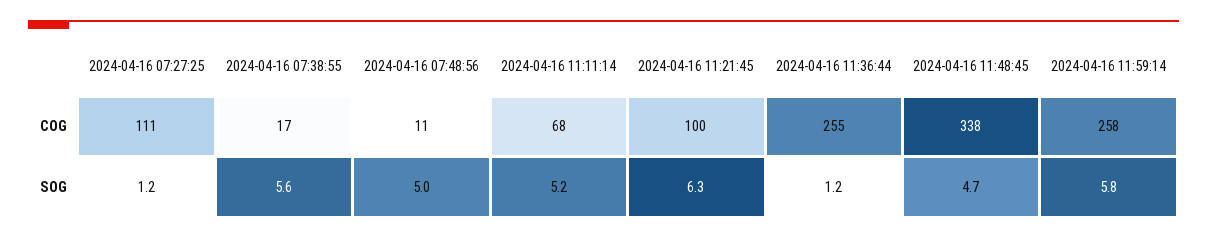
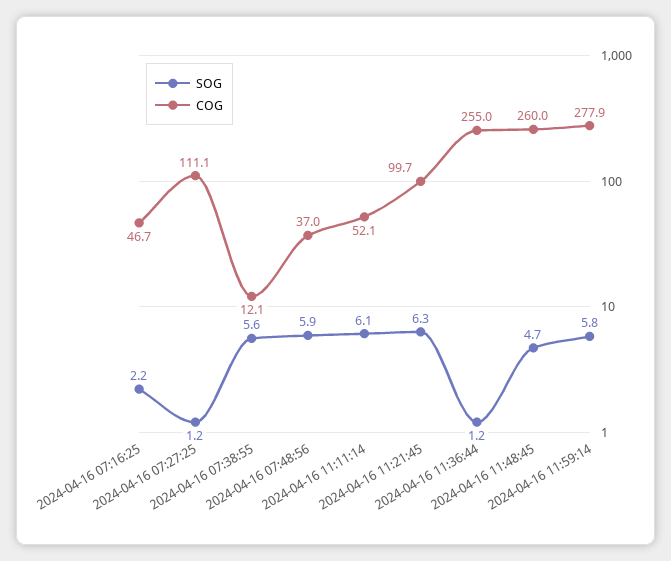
COG, 2024-04-16 07:38:55: 17 -> 12.1
COG, 2024-04-16 07:48:56: 11 -> 37
COG, 2024-04-16 11:11:14: 68 -> 52.1
COG, 2024-04-16 11:48:45: 338 -> 260
COG, 2024-04-16 11:59:14: 258 -> 277.9
SOG, 2024-04-16 07:48:56: 5 -> 5.9
SOG, 2024-04-16 11:11:14: 5.2 -> 6.1
SOG, 2024-04-16 07:16:25: none -> 2.2
COG, 2024-04-16 07:16:25: none -> 46.7

